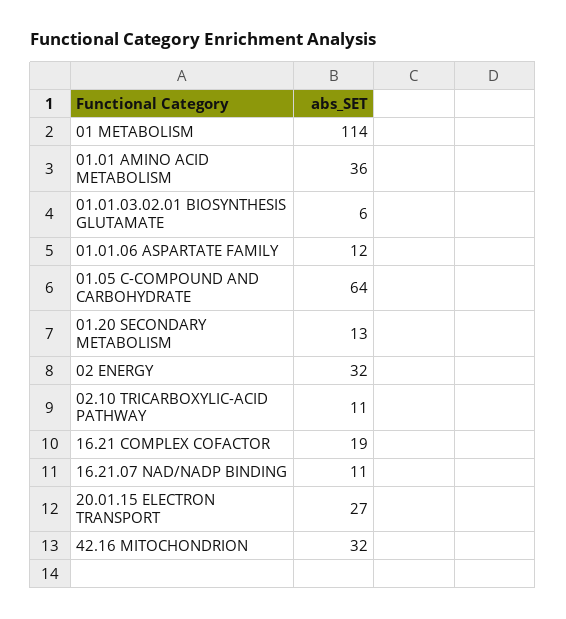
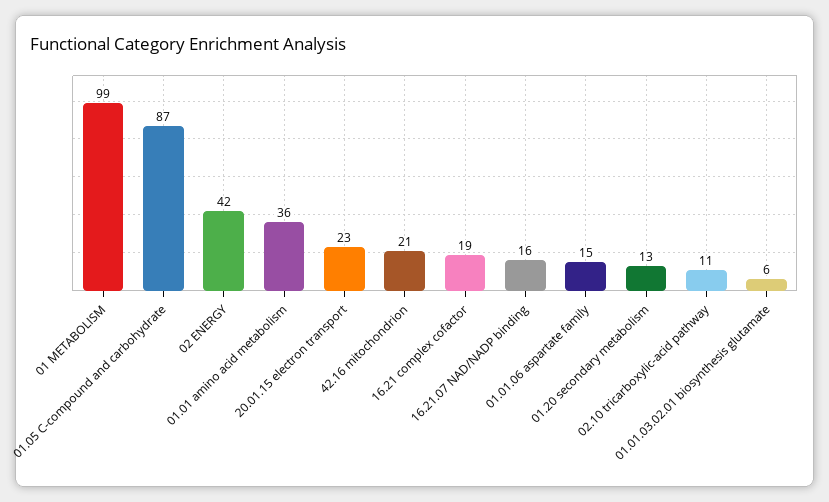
01 METABOLISM: 114 -> 99
01.01.06 ASPARTATE FAMILY: 12 -> 15
01.05 C-COMPOUND AND CARBOHYDRATE: 64 -> 87
02 ENERGY: 32 -> 42
16.21.07 NAD/NADP BINDING: 11 -> 16
20.01.15 ELECTRON TRANSPORT: 27 -> 23
42.16 MITOCHONDRION: 32 -> 21

